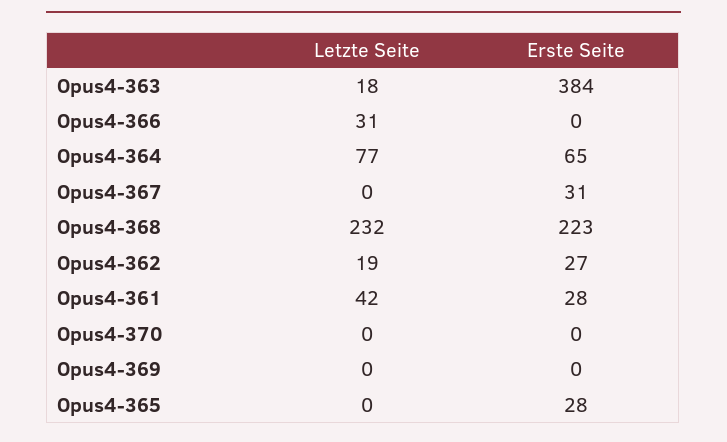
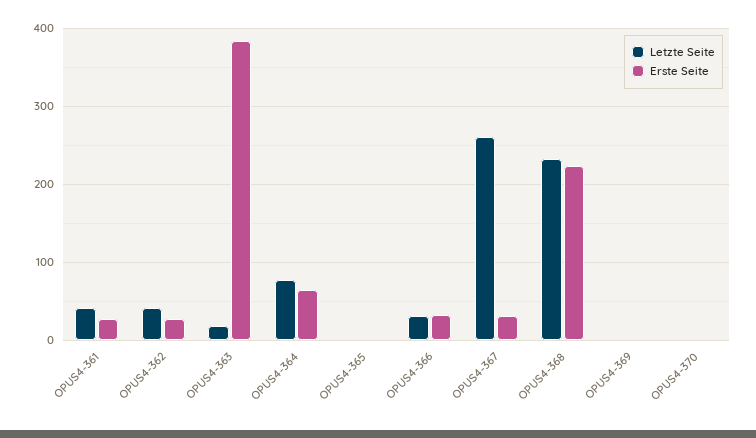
Erste Seite, Opus4-366: 0 -> 30
Letzte Seite, Opus4-367: 0 -> 260
Letzte Seite, Opus4-362: 19 -> 40
Erste Seite, Opus4-365: 28 -> 0

